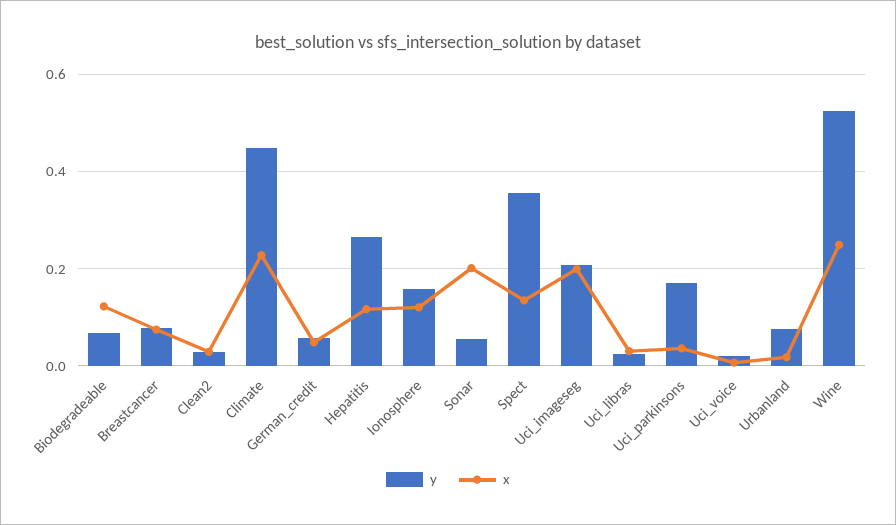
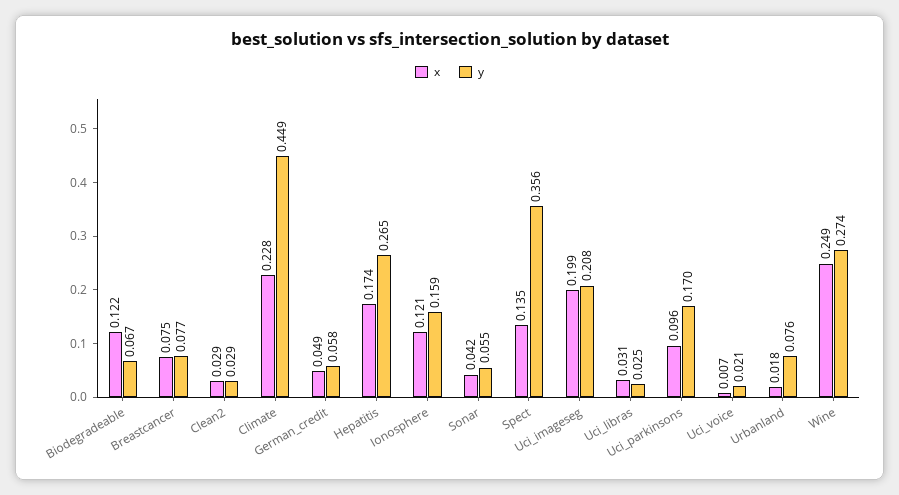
x, Hepatitis: 0.12 -> 0.174
x, Sonar: 0.2 -> 0.042
x, Uci_parkinsons: 0.04 -> 0.096
y, Wine: 0.52 -> 0.274

